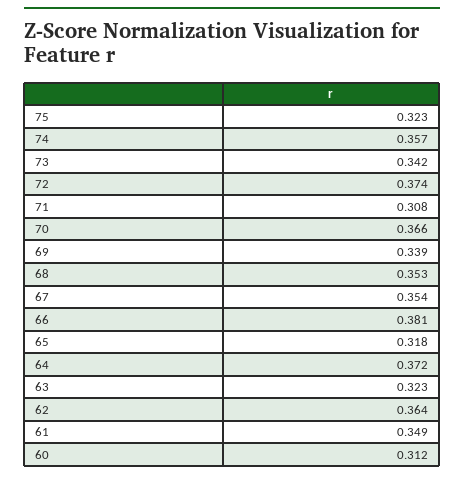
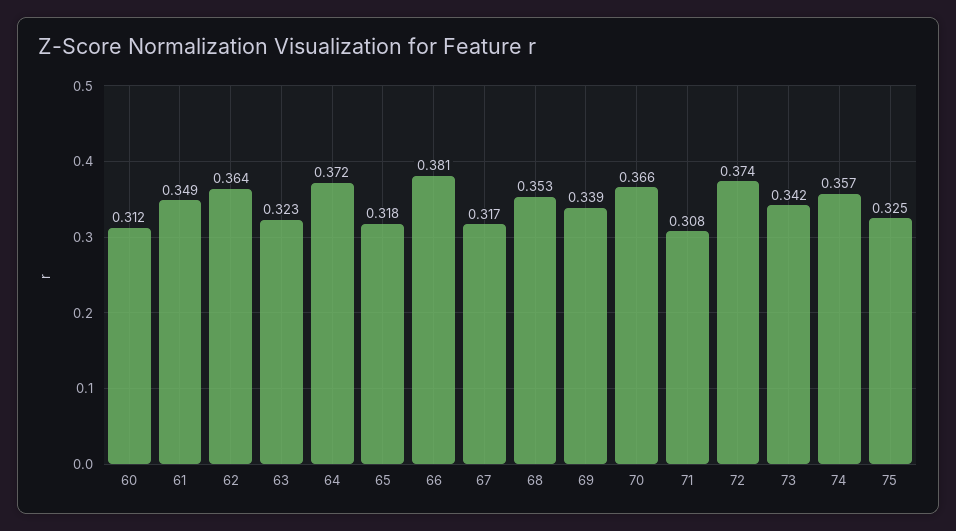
75: 0.323 -> 0.325
67: 0.354 -> 0.317

